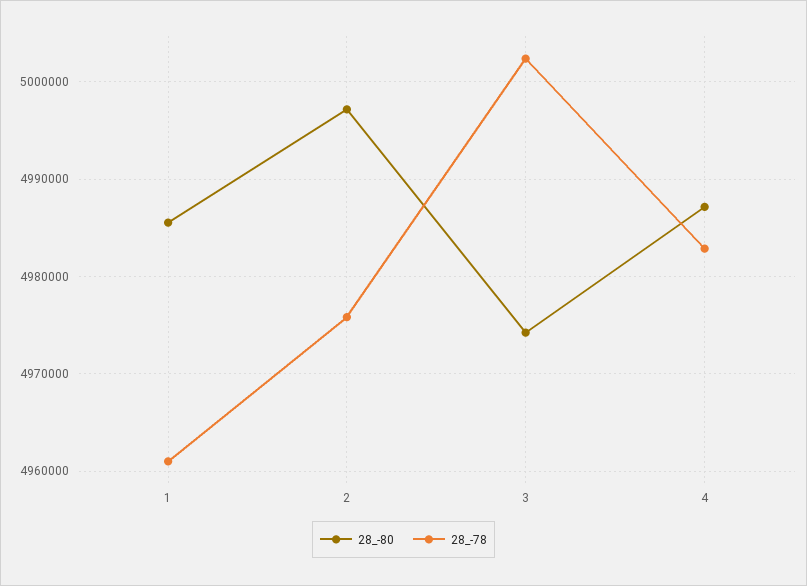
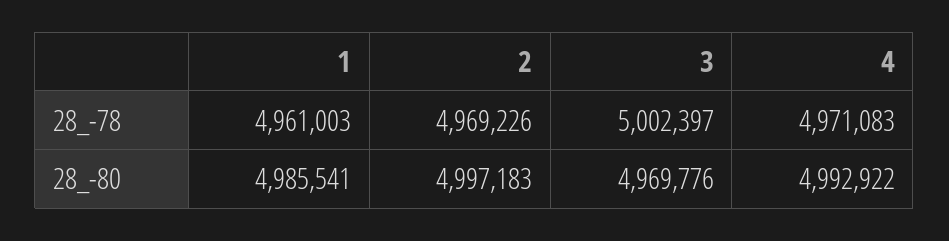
28_-78, 2: 4976000 -> 4969226
28_-80, 3: 4974000 -> 4969776
28_-80, 4: 4987000 -> 4992922
28_-78, 4: 4983000 -> 4971083

